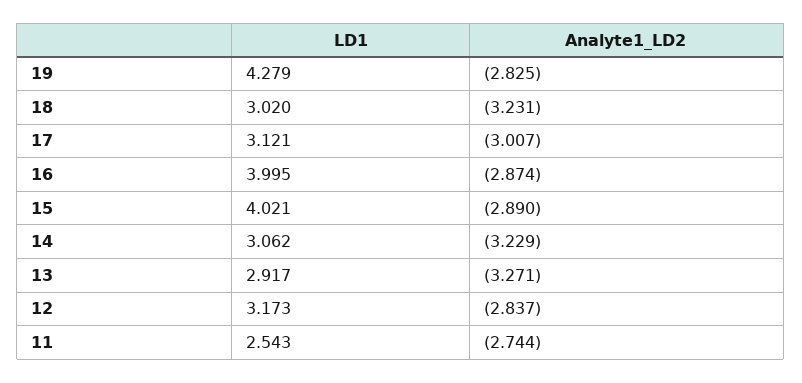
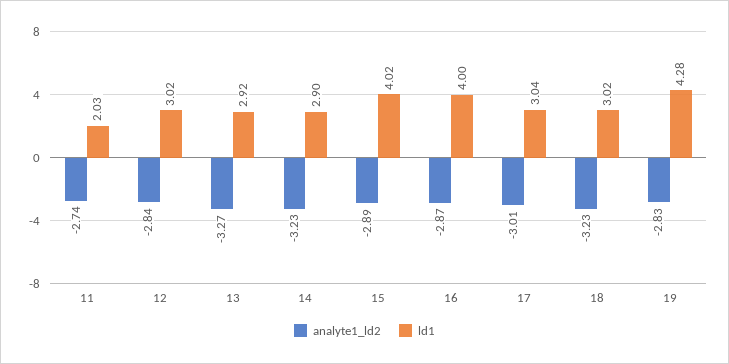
LD1, 17: 3.121 -> 3.04
LD1, 14: 3.062 -> 2.9
LD1, 12: 3.173 -> 3.02
LD1, 11: 2.543 -> 2.03

